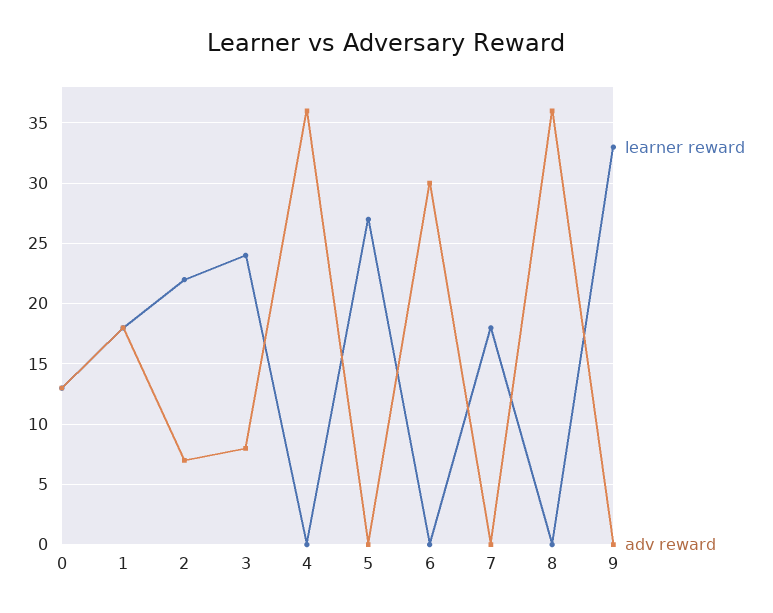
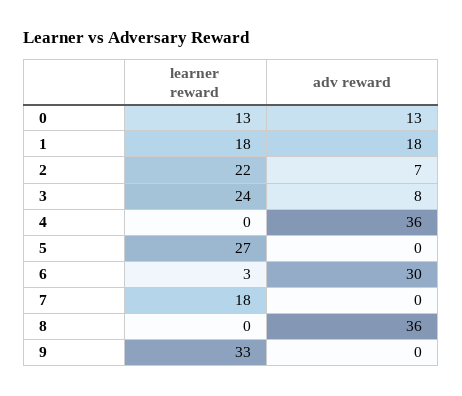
learner reward, 6: 0 -> 3

